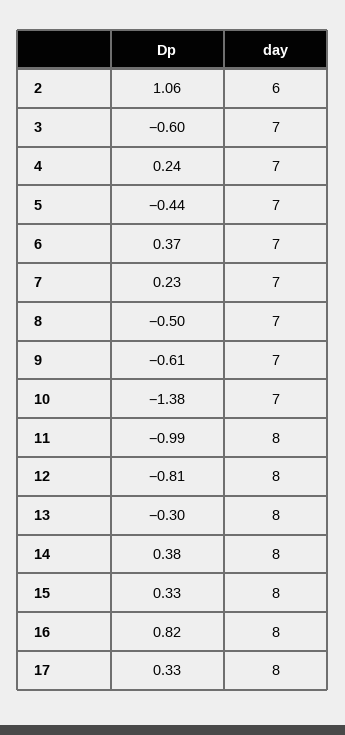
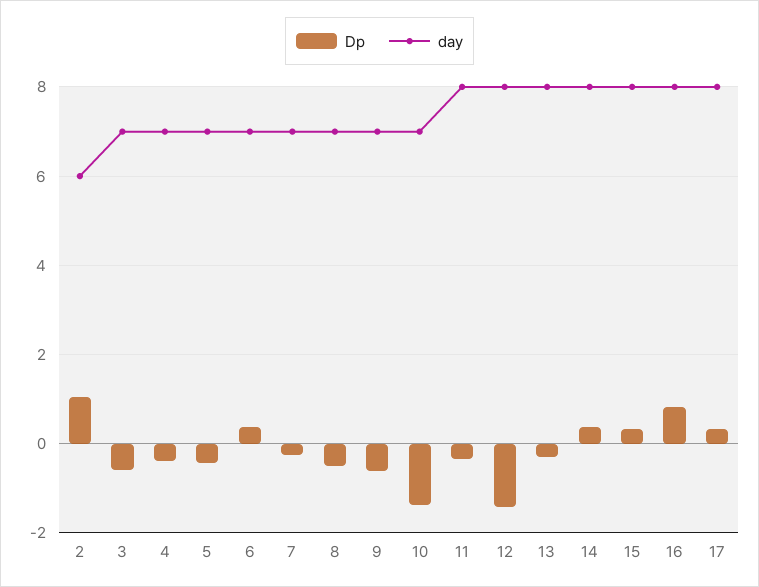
Dp, 4: 0.24 -> -0.4
Dp, 7: 0.23 -> -0.2
Dp, 11: -0.99 -> -0.4
Dp, 12: -0.81 -> -1.4

